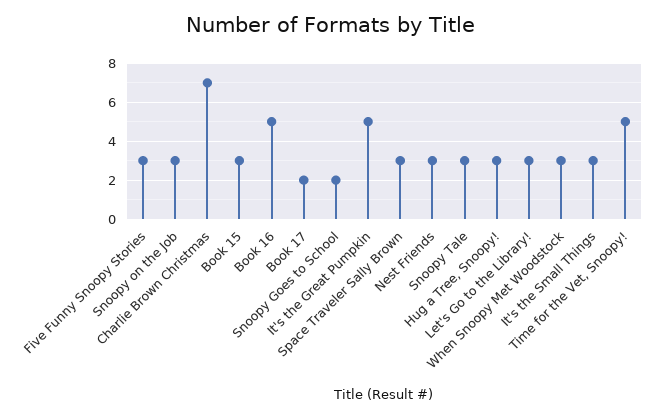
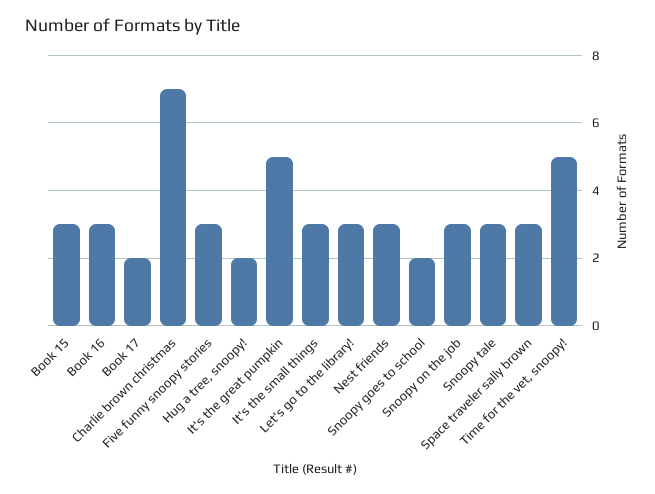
Book 16: 5 -> 3
Hug a Tree, Snoopy!: 3 -> 2
When Snoopy Met Woodstock: 3 -> none

